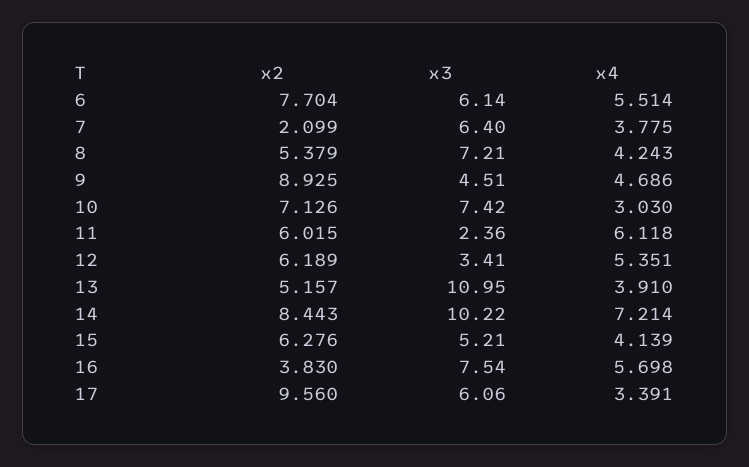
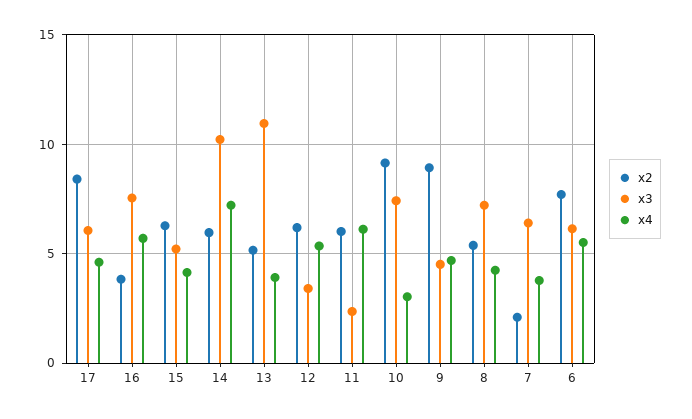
x2, 10: 7.126 -> 9
x2, 14: 8.443 -> 6
x2, 17: 9.56 -> 8.5
x4, 17: 3.391 -> 4.5

